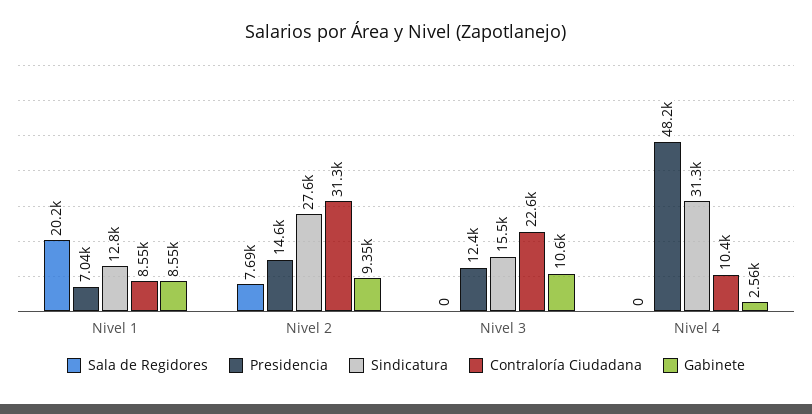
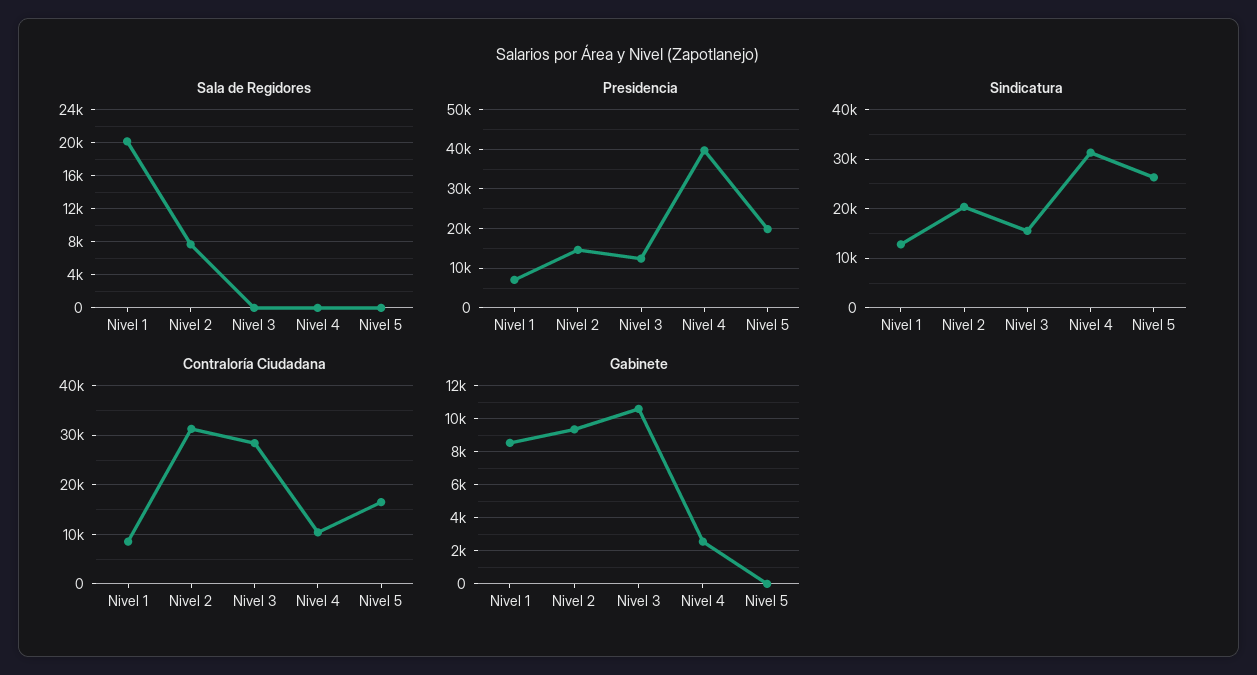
Sindicatura, Nivel 2: 27600 -> 20000
Contraloría Ciudadana, Nivel 3: 22600 -> 28000
Presidencia, Nivel 4: 48200 -> 40000
Sala de Regidores, Nivel 5: none -> 0
Presidencia, Nivel 5: none -> 20000
Sindicatura, Nivel 5: none -> 26000
Contraloría Ciudadana, Nivel 5: none -> 16000
Gabinete, Nivel 5: none -> 0

